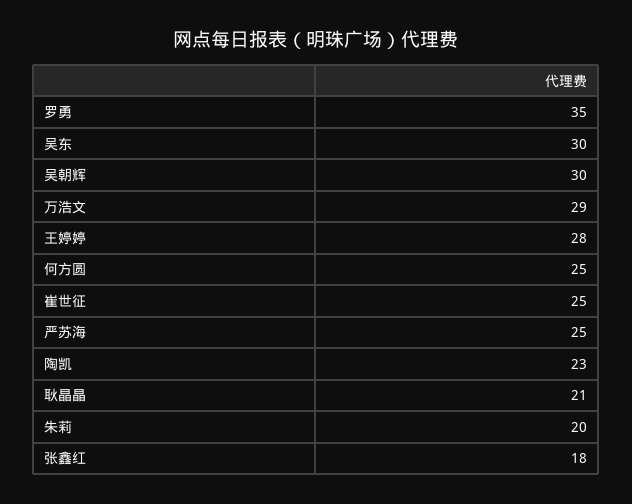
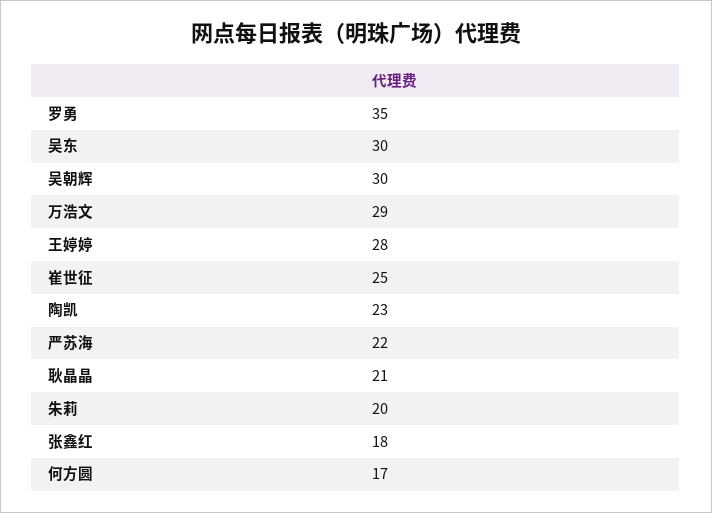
何方圆: 25 -> 17
严苏海: 25 -> 22

